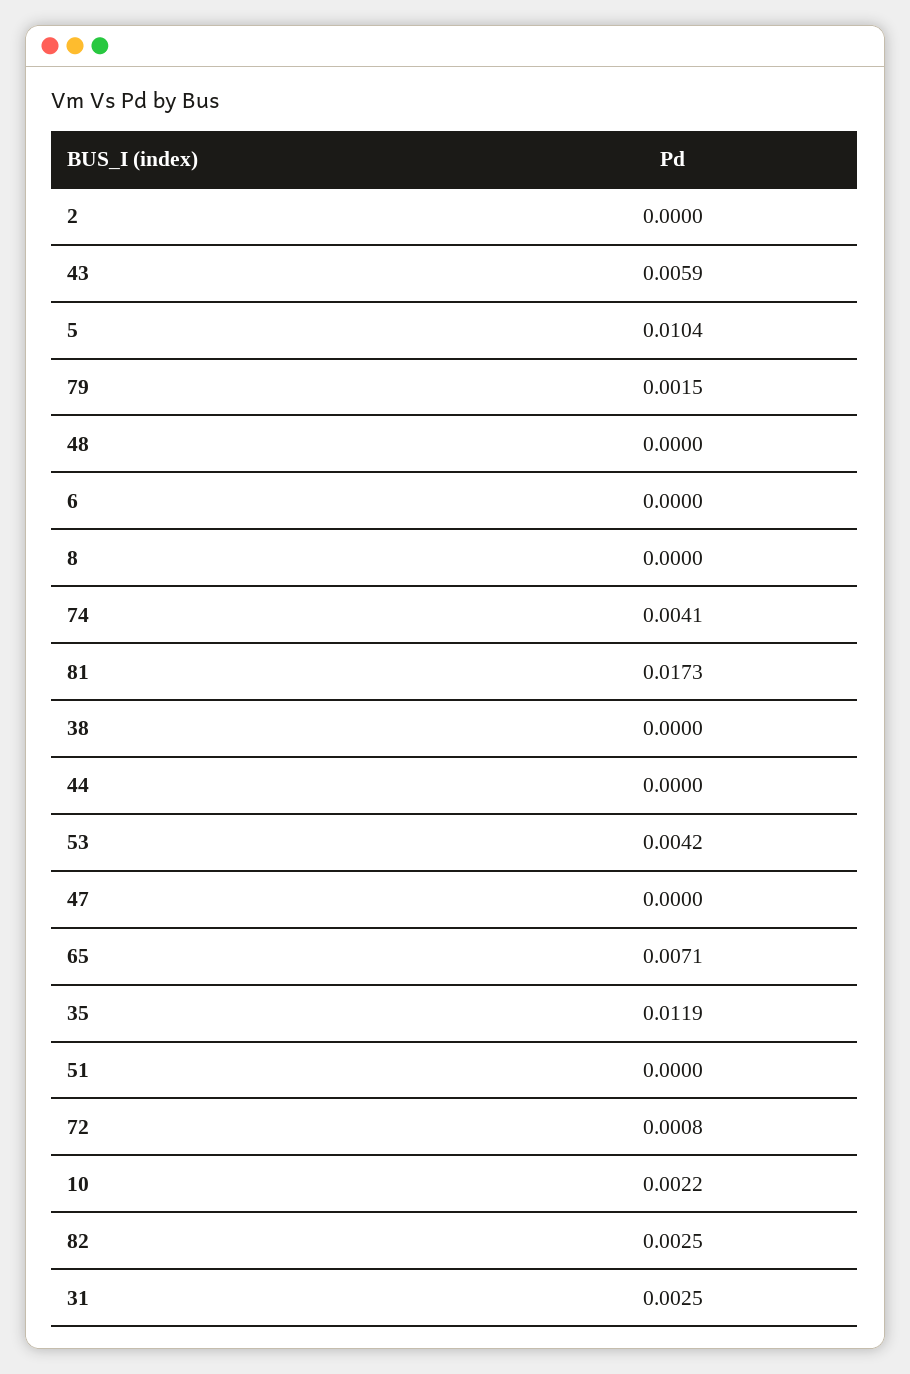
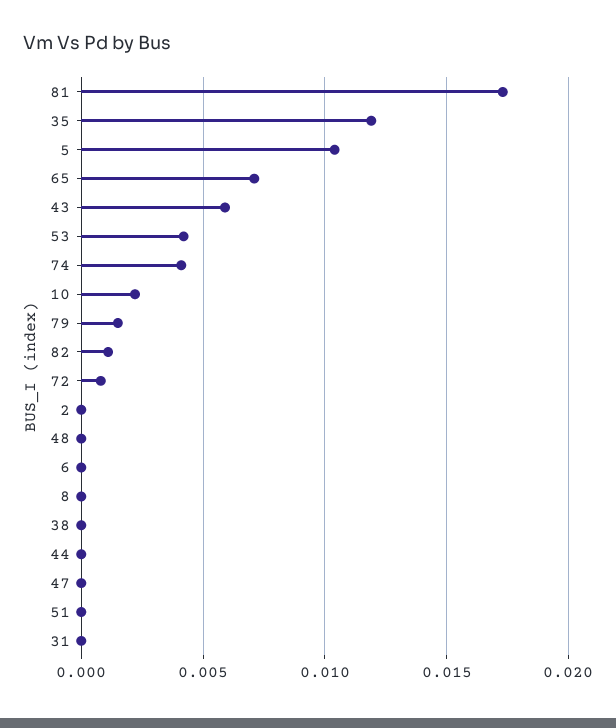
82: 0.0025 -> 0.001
31: 0.0025 -> 0

